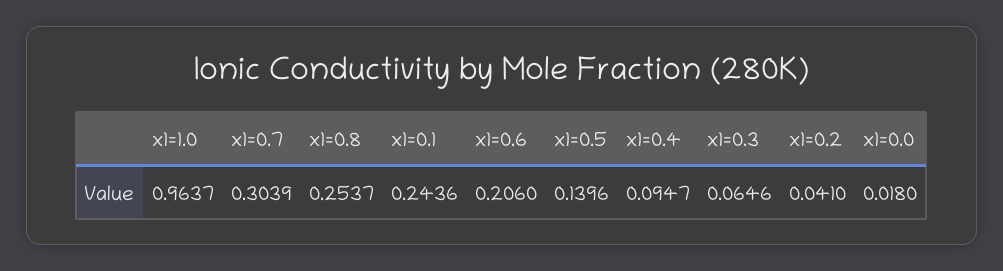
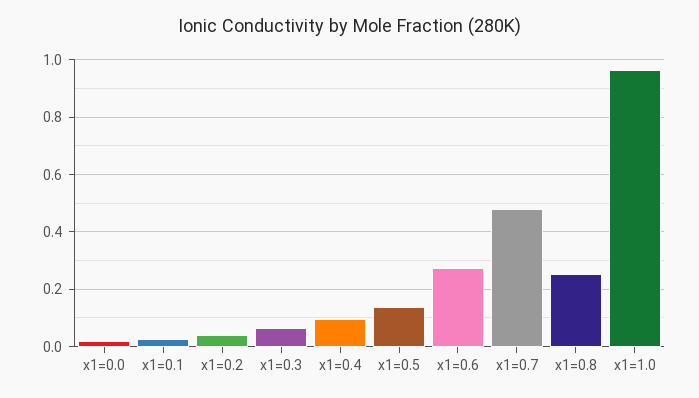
x1=0.7: 0.3039 -> 0.475
x1=0.1: 0.2436 -> 0.025
x1=0.6: 0.206 -> 0.275

